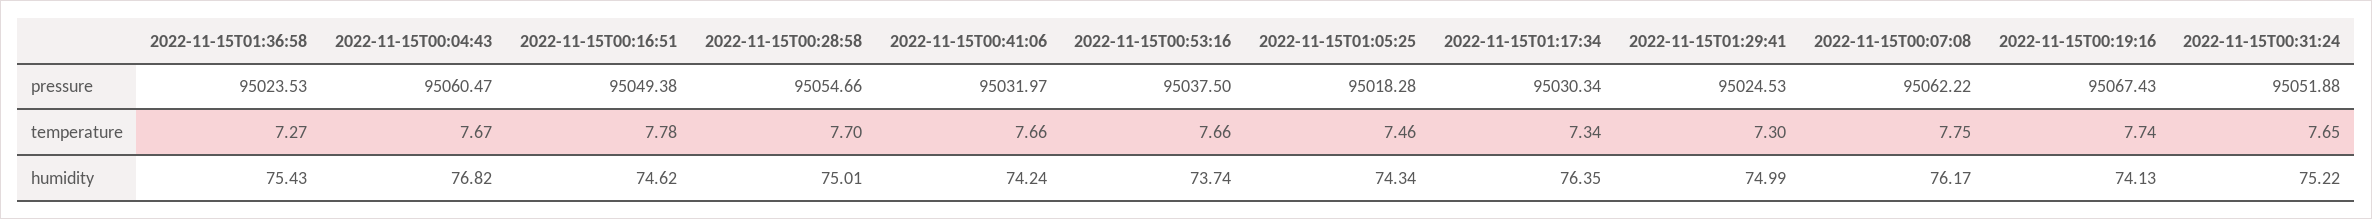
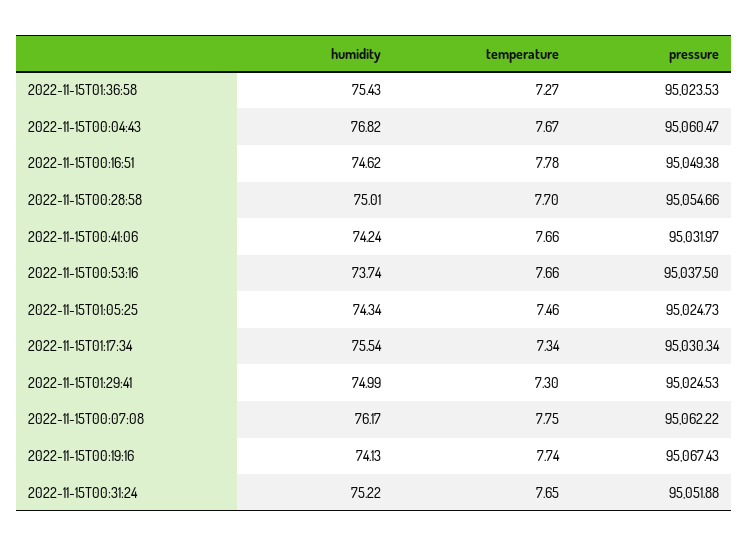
2022-11-15T01:05:25, pressure: 95018.28 -> 95024.73
2022-11-15T01:17:34, humidity: 76.35 -> 75.54

